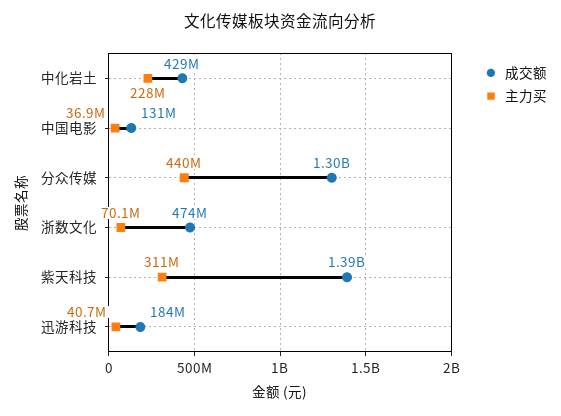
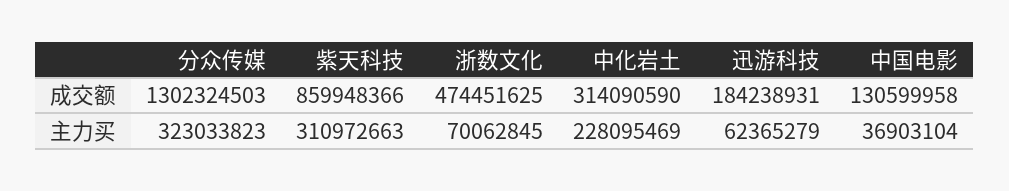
成交额, 中化岩土: 429000000 -> 314090590
主力买, 分众传媒: 440000000 -> 323033823
成交额, 紫天科技: 1390000000 -> 859948366
主力买, 迅游科技: 40700000 -> 62365279

